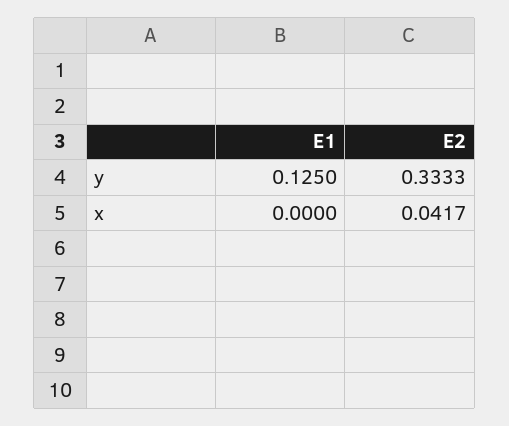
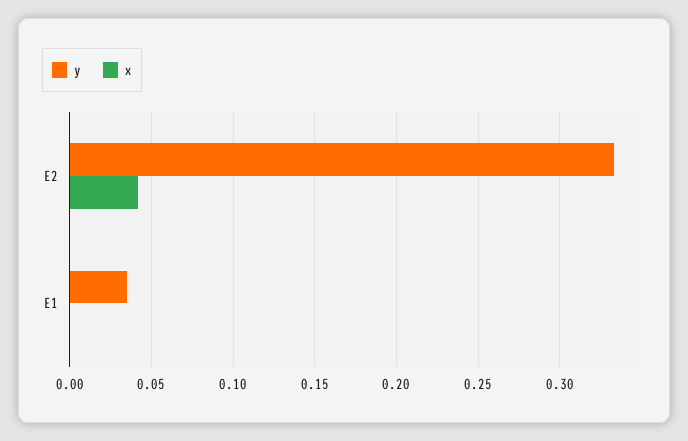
y, E1: 0.125 -> 0.035

